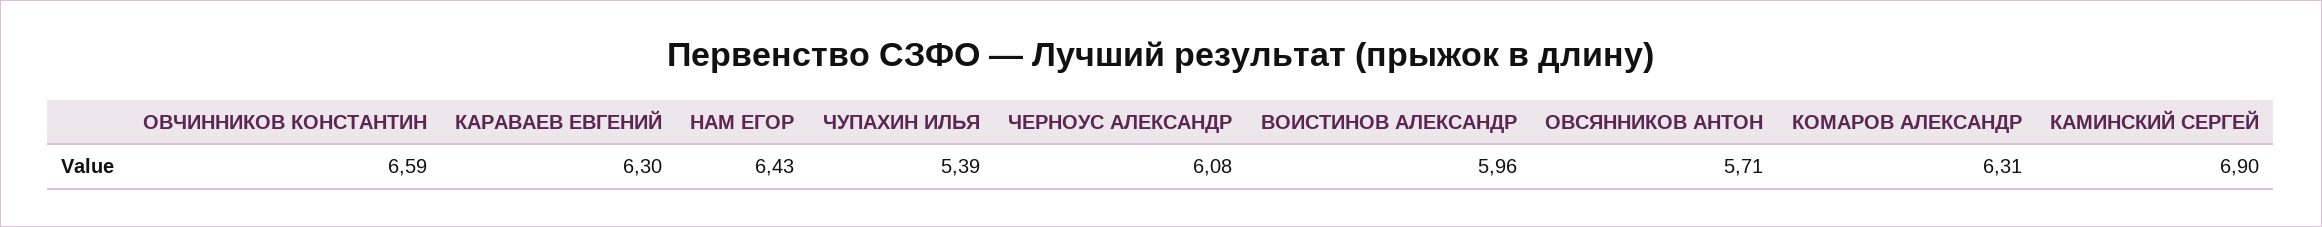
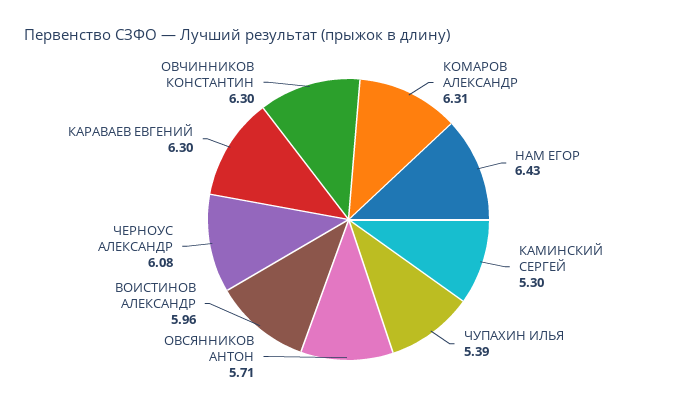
ОВЧИННИКОВ КОНСТАНТИН: 6.59 -> 6.3
КАМИНСКИЙ СЕРГЕЙ: 6.9 -> 5.3

